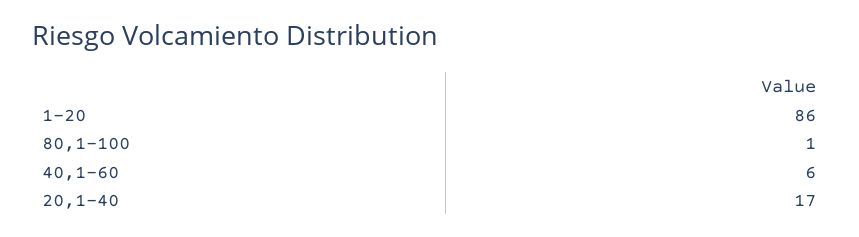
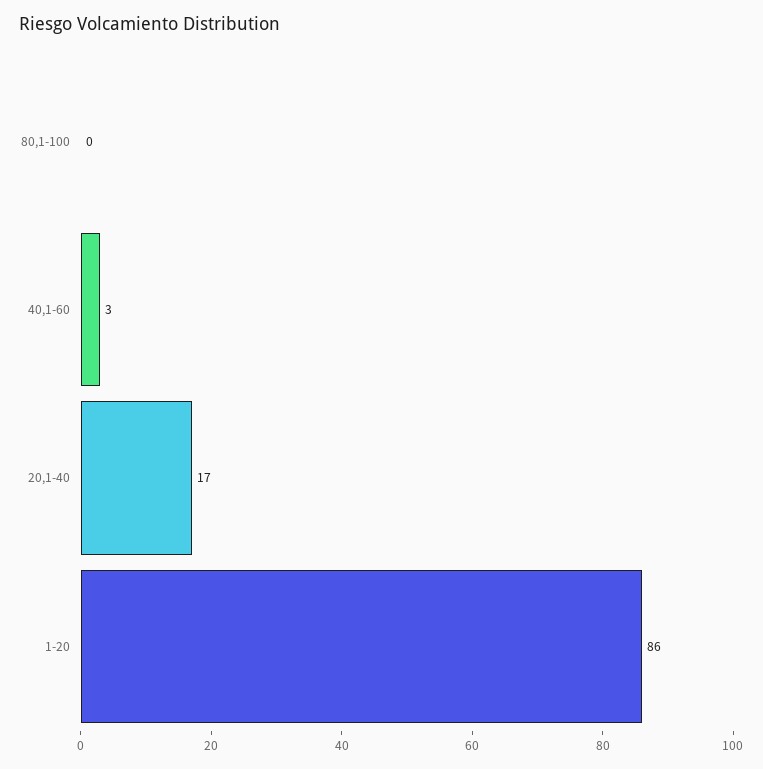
80,1-100: 1 -> 0
40,1-60: 6 -> 3

